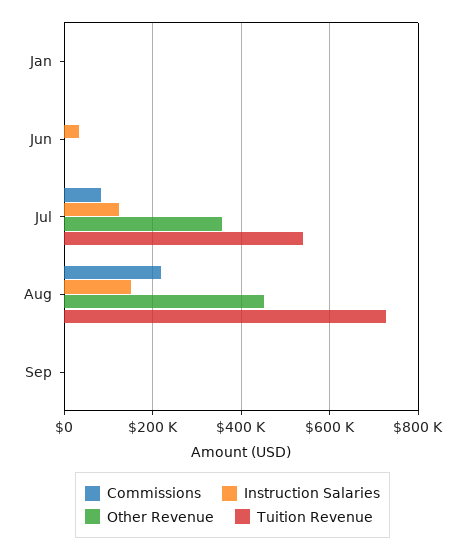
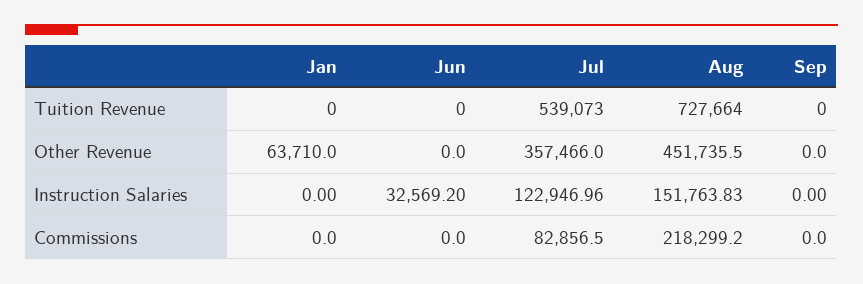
Other Revenue, Jan: 0 -> 63710

